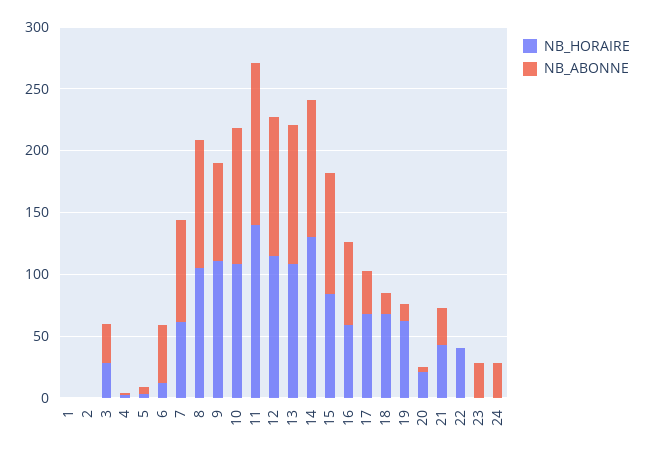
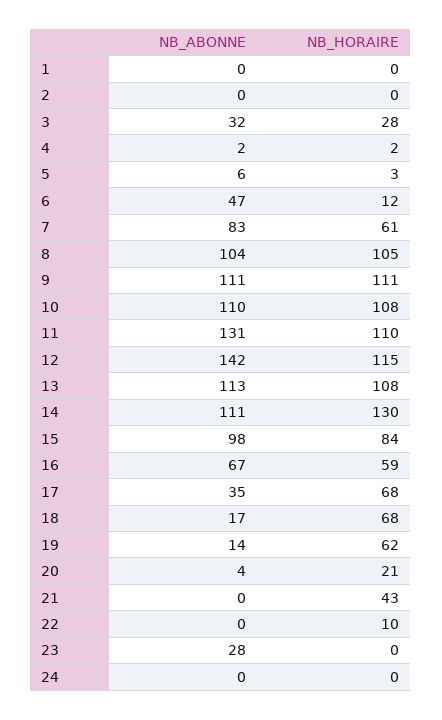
NB_ABONNE, 9: 80 -> 111
NB_HORAIRE, 11: 140 -> 110
NB_ABONNE, 12: 110 -> 142
NB_ABONNE, 21: 30 -> 0
NB_HORAIRE, 22: 40 -> 10
NB_ABONNE, 24: 30 -> 0

